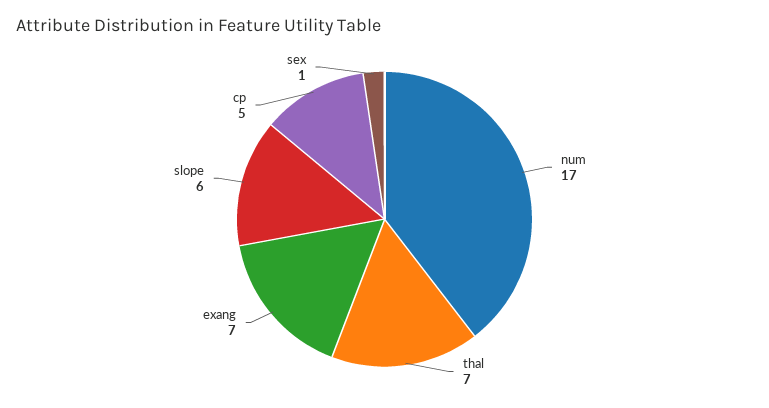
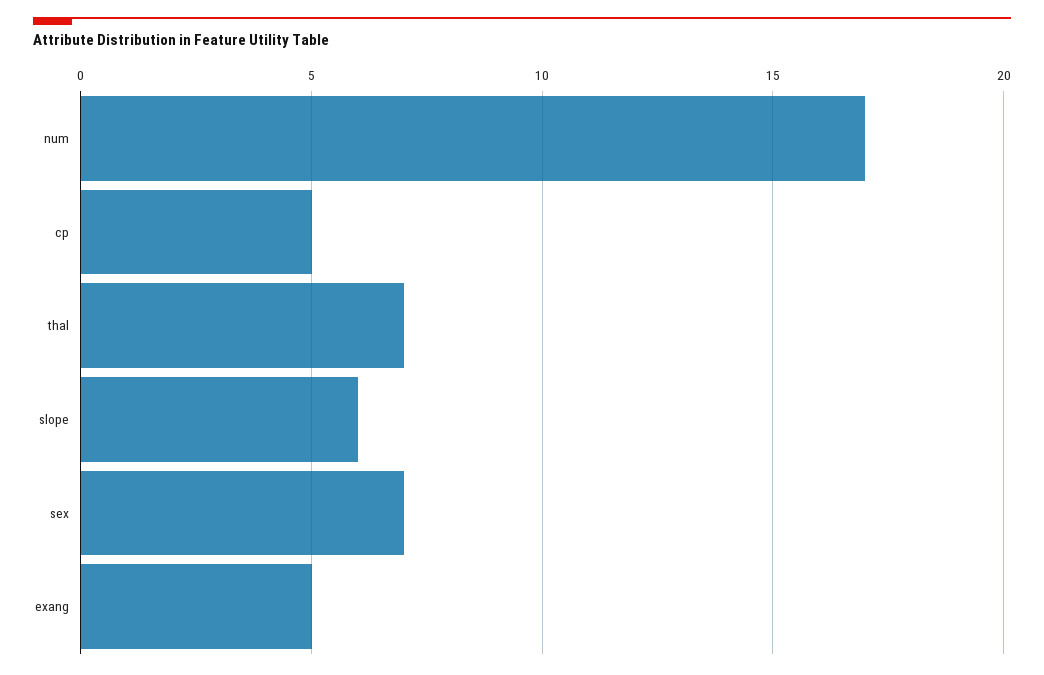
exang: 7 -> 5
sex: 1 -> 7

